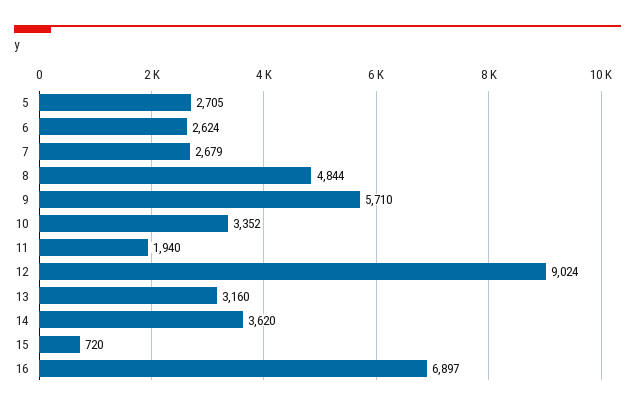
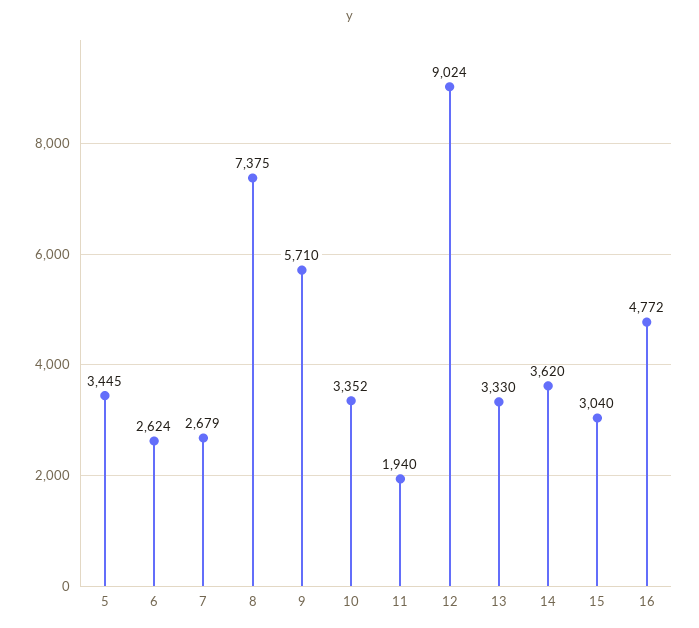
5: 2705 -> 3445
8: 4844 -> 7375
13: 3160 -> 3330
15: 720 -> 3040
16: 6897 -> 4772

